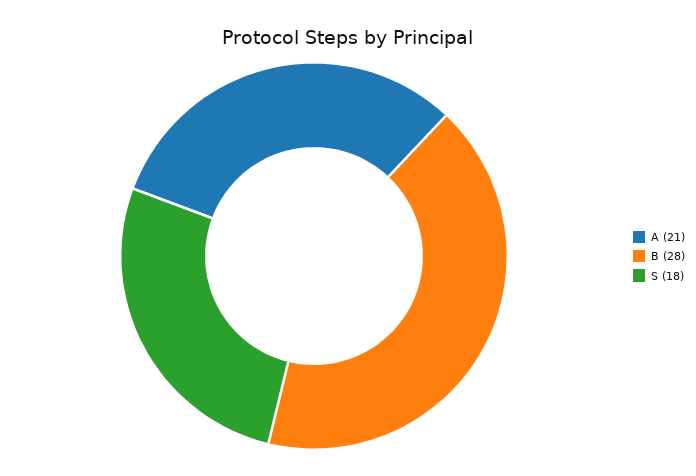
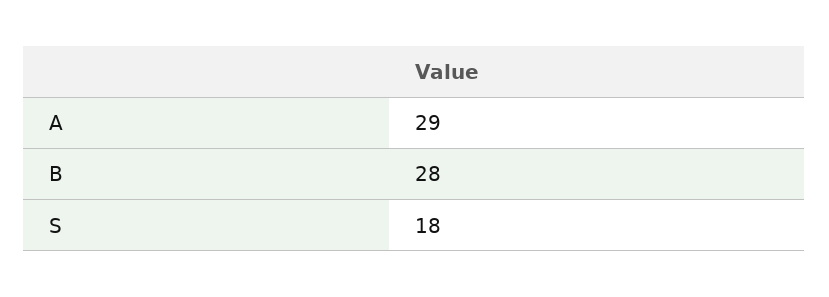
A: 21 -> 29

